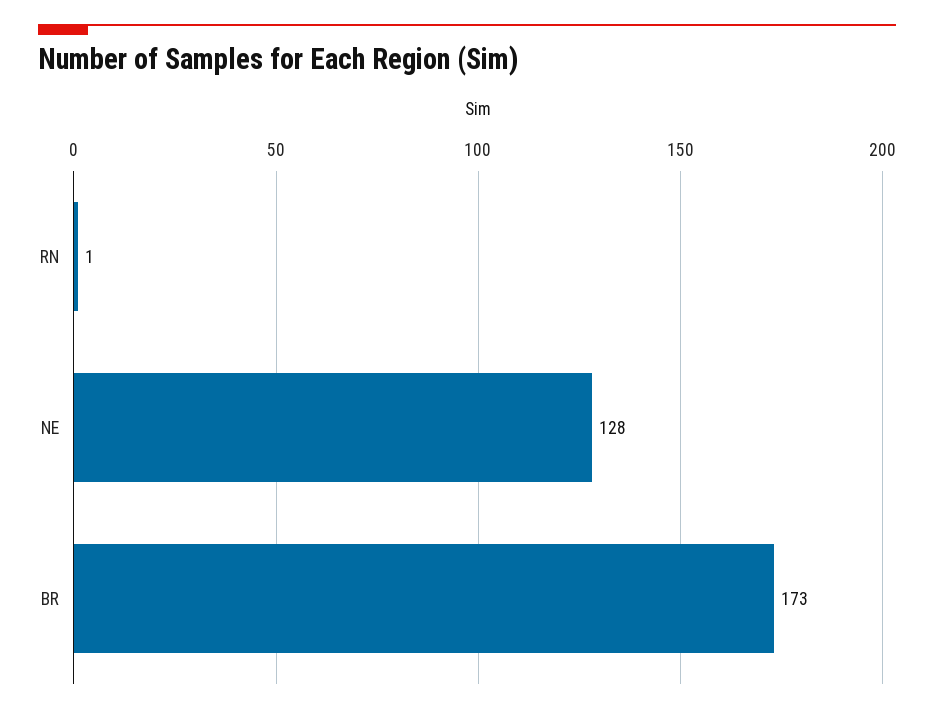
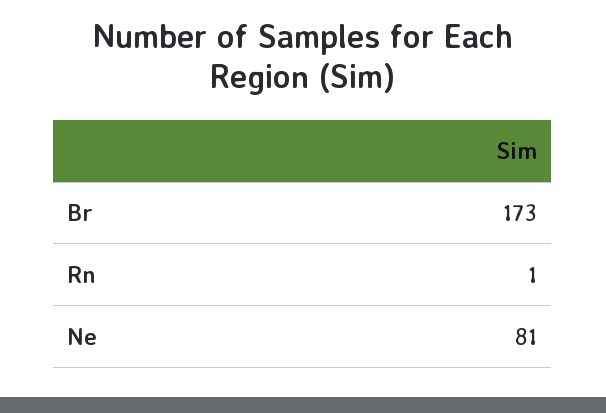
NE: 128 -> 81

